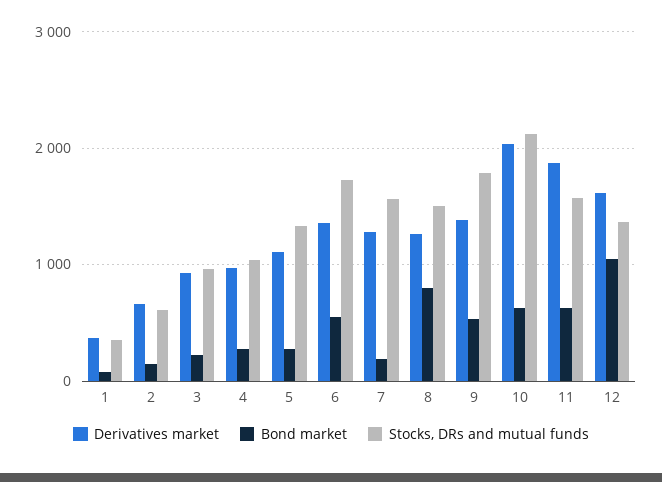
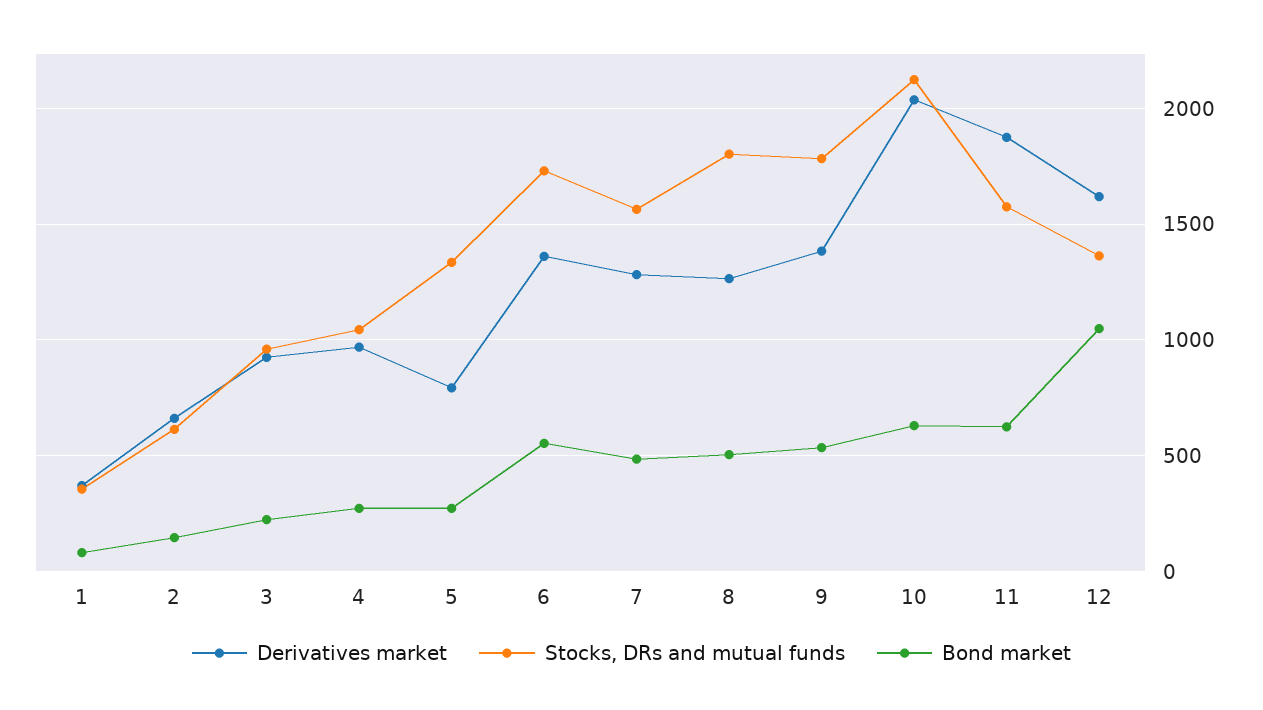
Derivatives market, 5: 1100 -> 800
Bond market, 7: 200 -> 500
Bond market, 8: 800 -> 500
Stocks, DRs and mutual funds, 8: 1500 -> 1800

